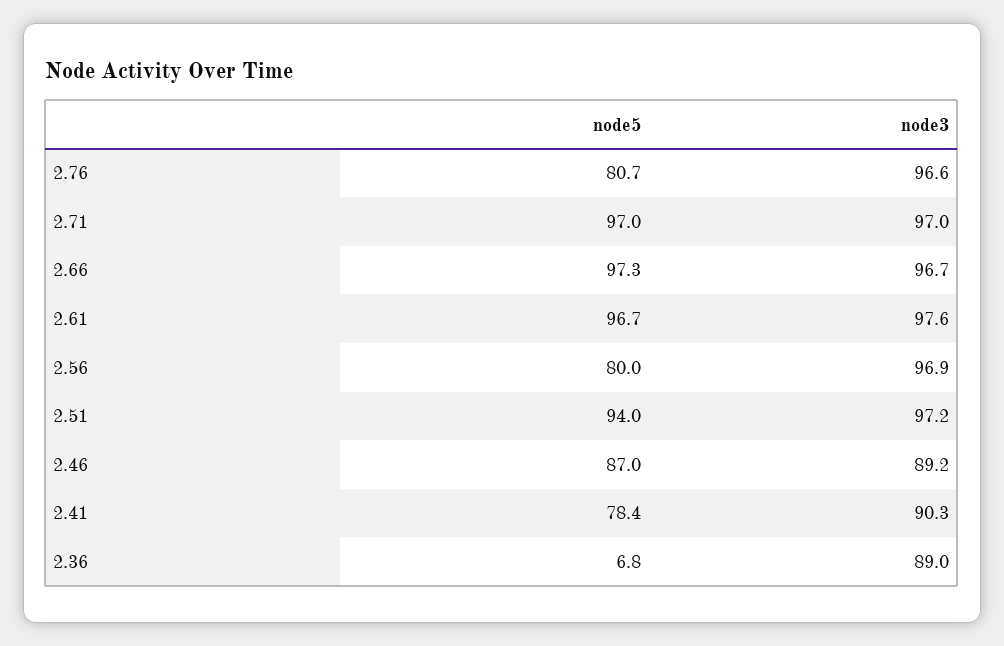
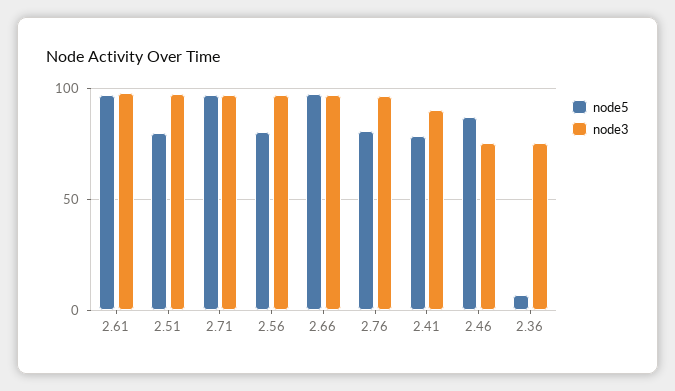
node5, 2.51: 94 -> 80
node3, 2.46: 89.2 -> 75
node3, 2.36: 89 -> 75

